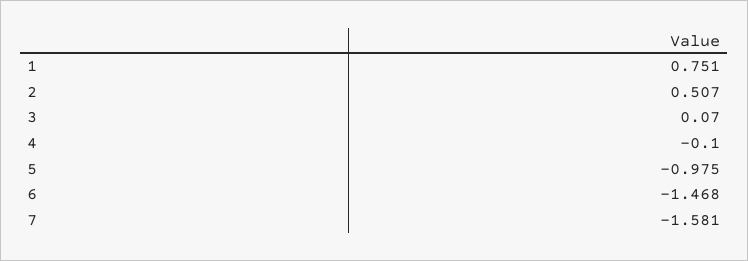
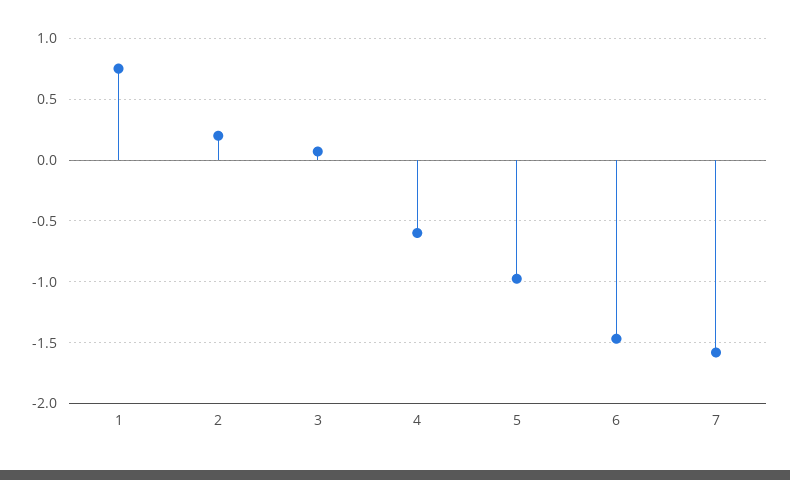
2: 0.507 -> 0.2
4: -0.1 -> -0.6

